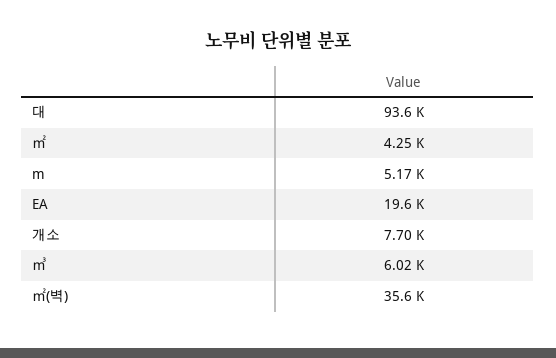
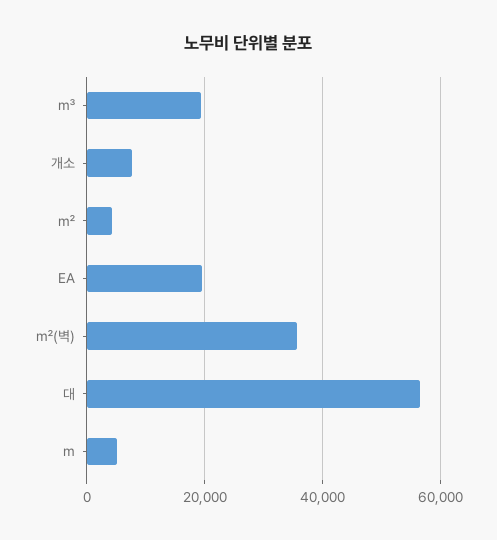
대: 93600 -> 56000
㎥: 6020 -> 20000

